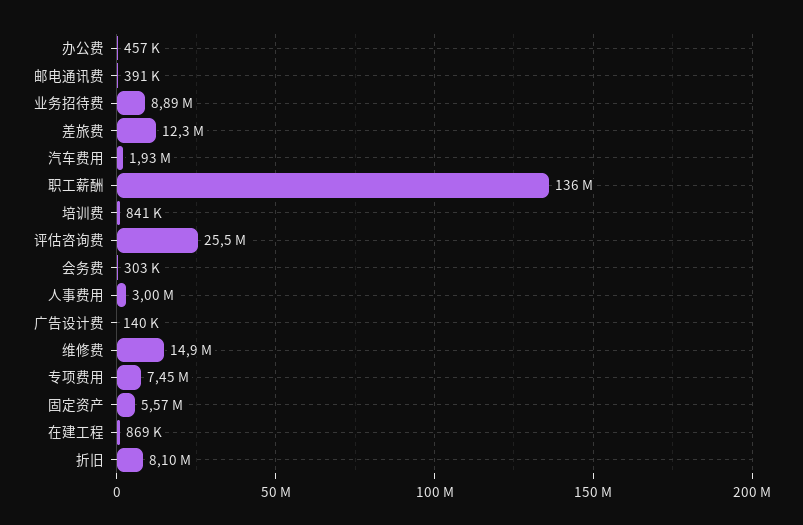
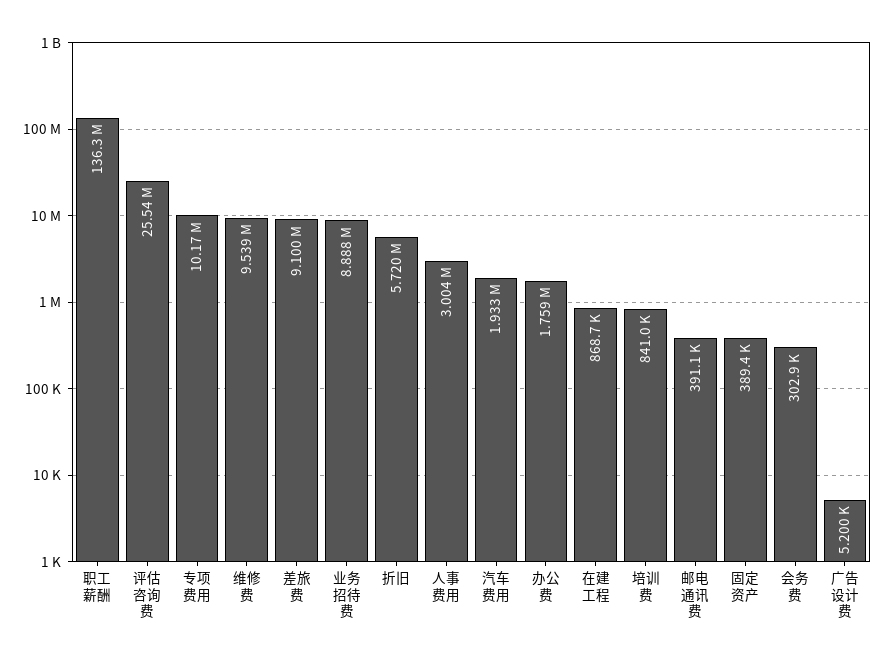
办公费: 457000 -> 1759000
差旅费: 12300000 -> 9100000
广告设计费: 140000 -> 5200
维修费: 14900000 -> 9539000
专项费用: 7450000 -> 10170000
固定资产: 5570000 -> 389400
折旧: 8100000 -> 5720000

